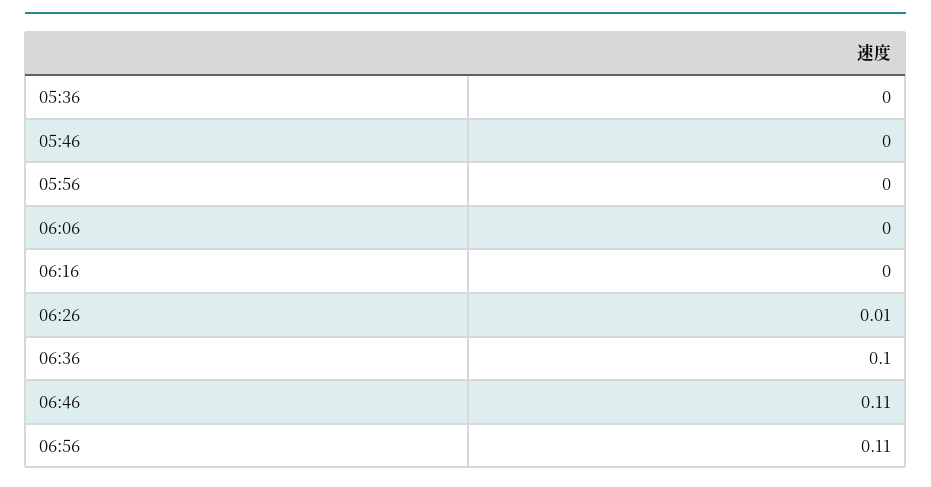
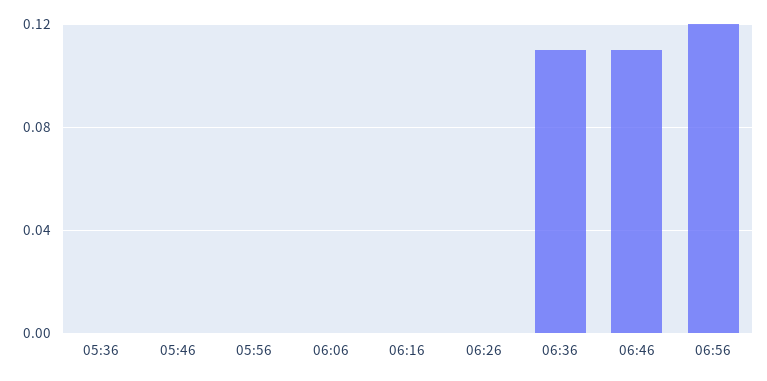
06:26: 0.01 -> 0
06:36: 0.1 -> 0.11
06:56: 0.11 -> 0.12

